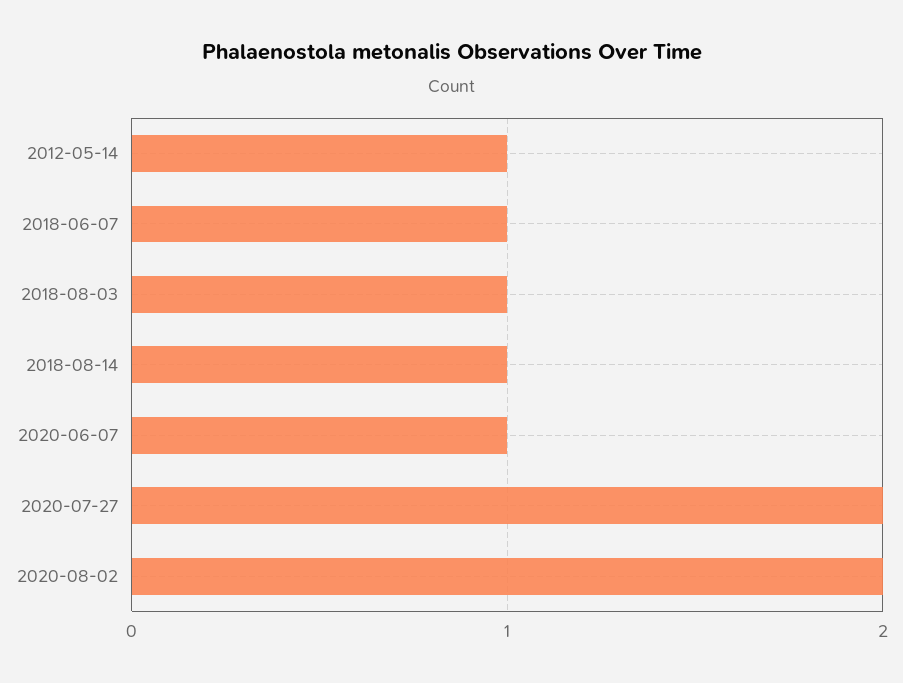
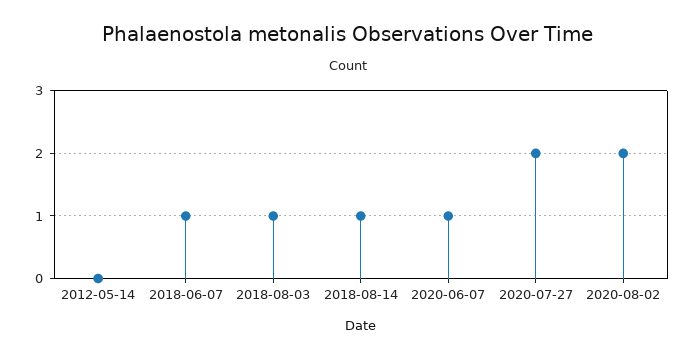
2012-05-14: 1 -> 0

